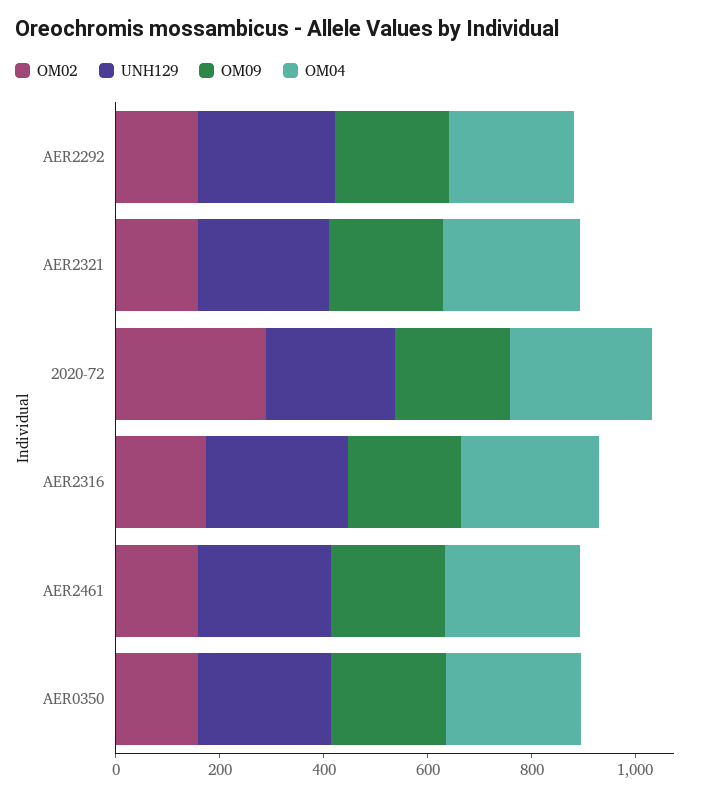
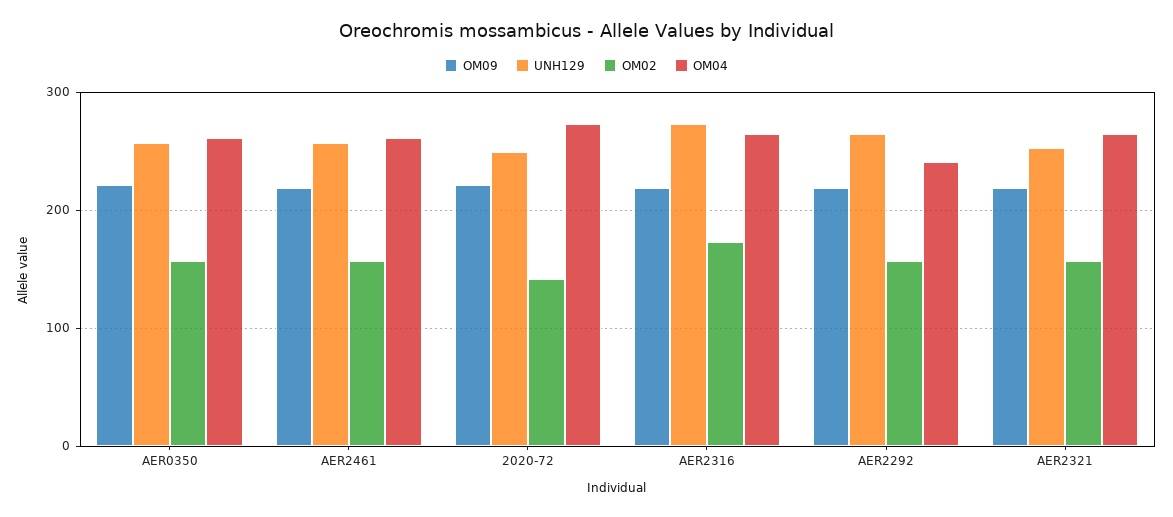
OM02, 2020-72: 300 -> 140

